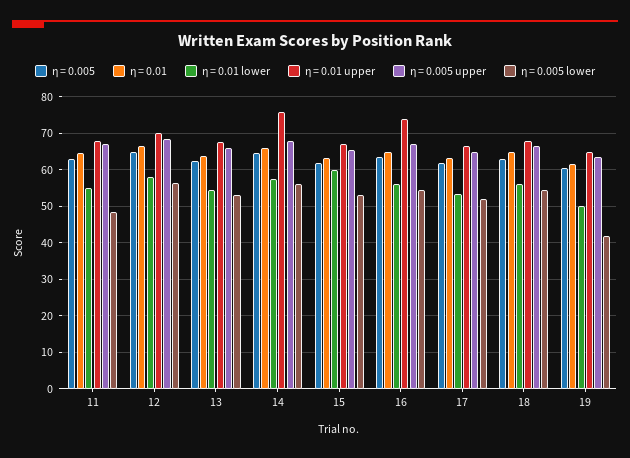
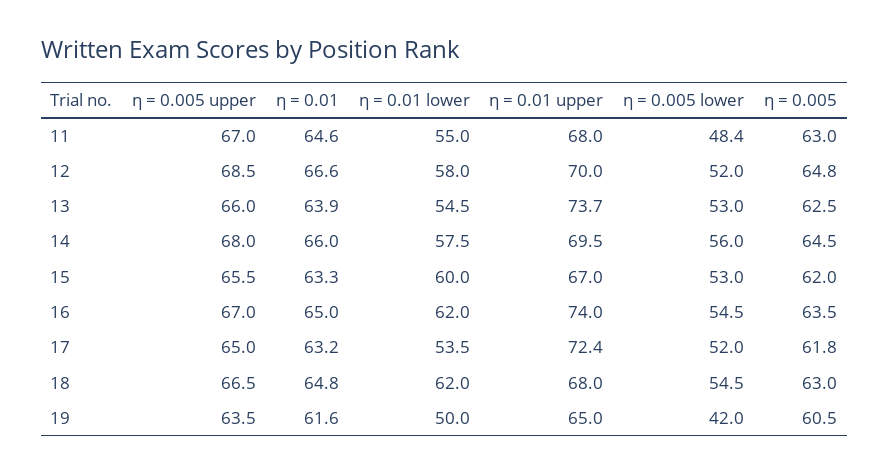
η = 0.005 lower, 12: 56 -> 52
η = 0.01 upper, 13: 68 -> 73.7
η = 0.01 upper, 14: 76 -> 69.5
η = 0.01 lower, 16: 56 -> 62
η = 0.01 upper, 17: 66 -> 72.4
η = 0.01 lower, 18: 56 -> 62

